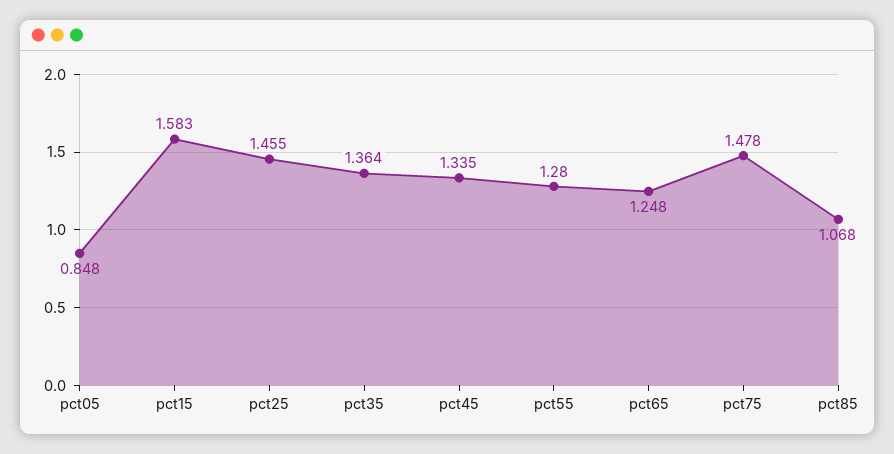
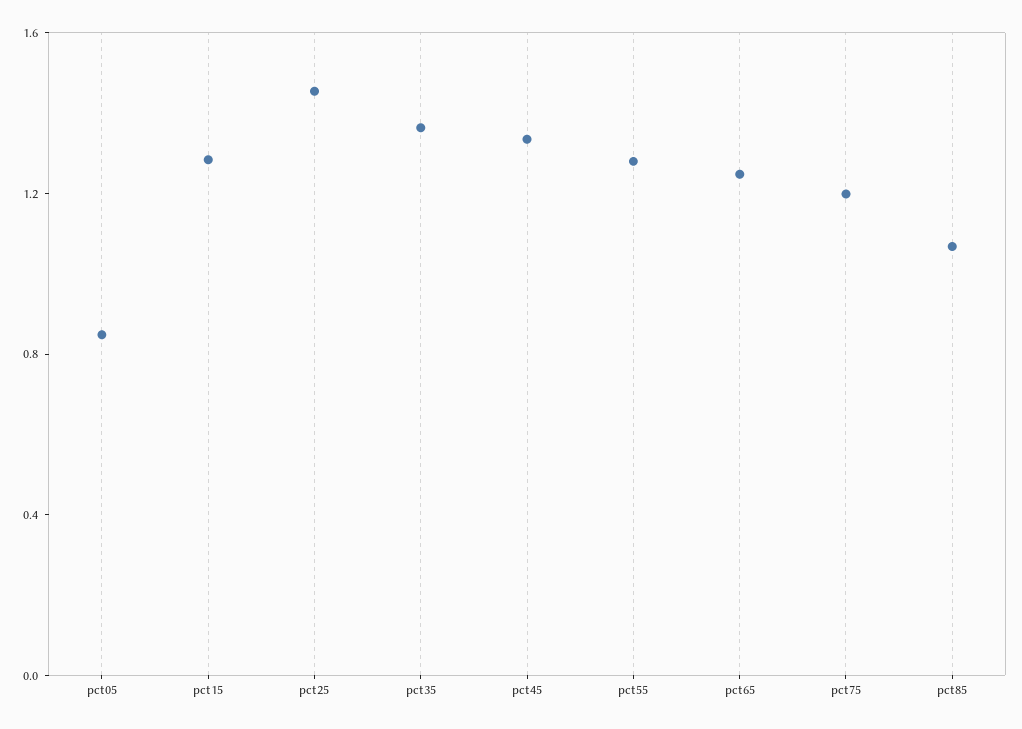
pct15: 1.583 -> 1.3
pct75: 1.478 -> 1.2

